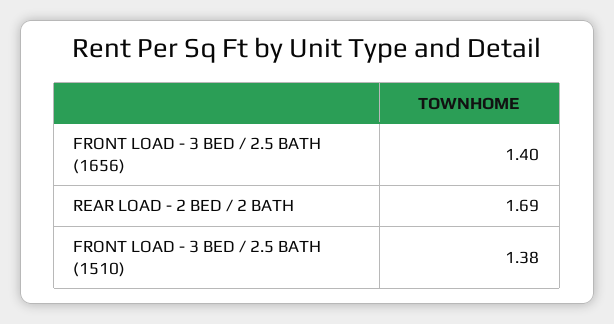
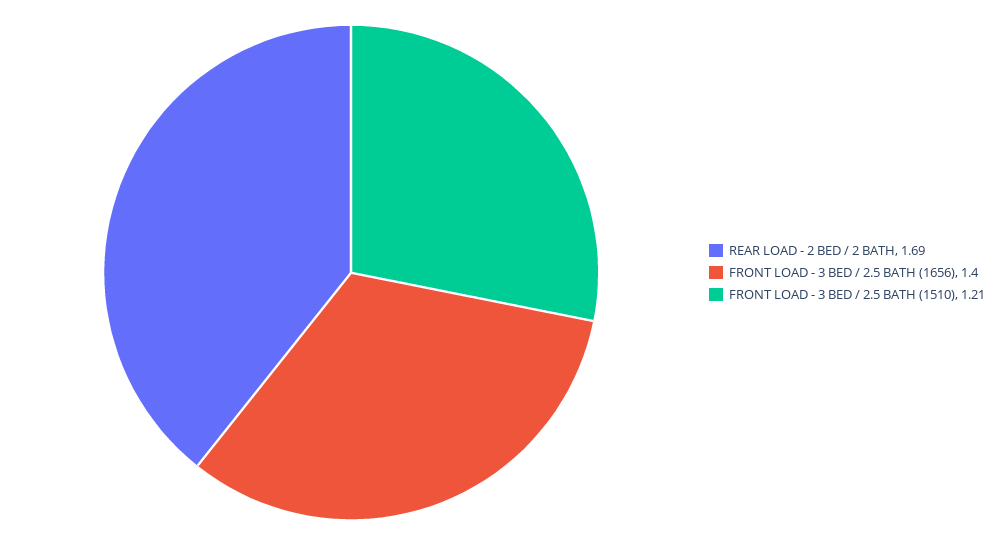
FRONT LOAD - 3 BED / 2.5 BATH (1510): 1.38 -> 1.21

